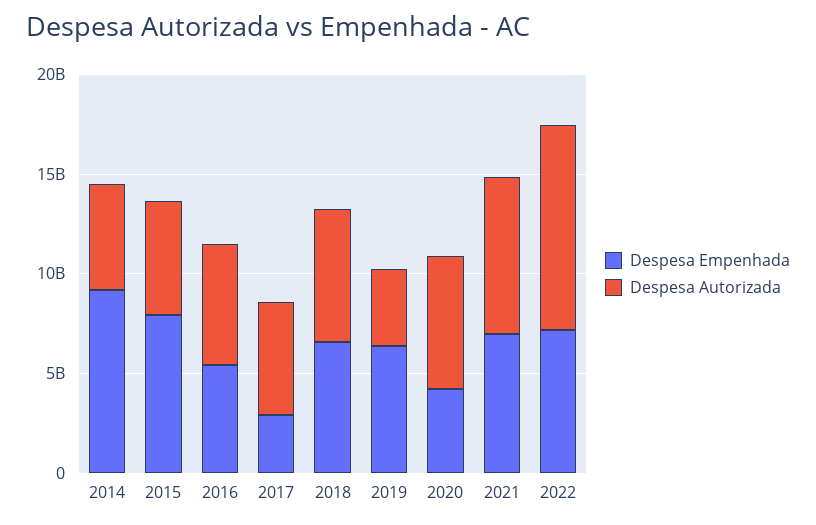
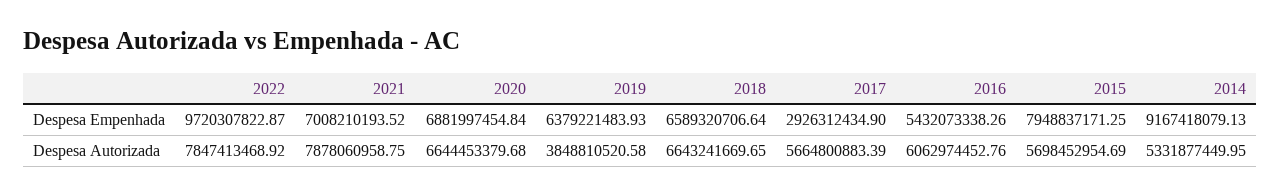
Despesa Empenhada, 2020: 4000000000 -> 6881997454.84
Despesa Empenhada, 2022: 7000000000 -> 9720307822.87
Despesa Autorizada, 2022: 10000000000 -> 7847413468.92

